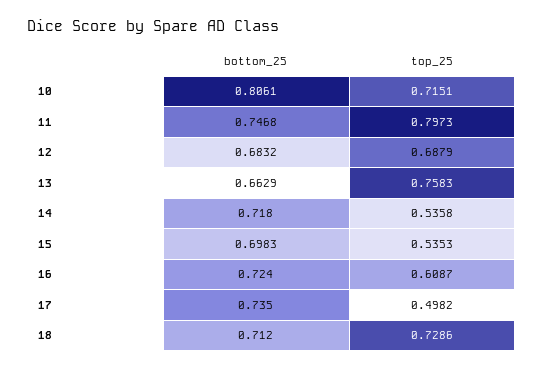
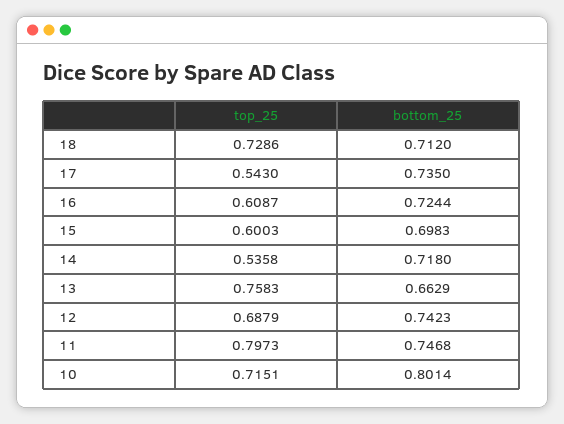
bottom_25, 10: 0.8061 -> 0.8014
bottom_25, 12: 0.6832 -> 0.7423
top_25, 15: 0.5353 -> 0.6003
bottom_25, 16: 0.724 -> 0.7244
top_25, 17: 0.4982 -> 0.543

